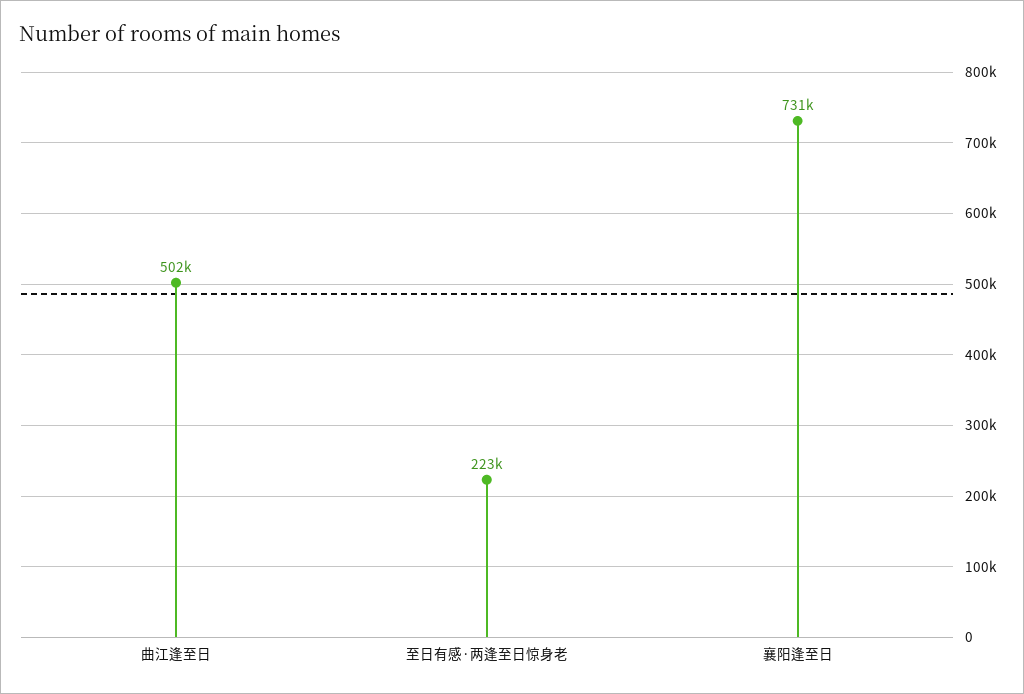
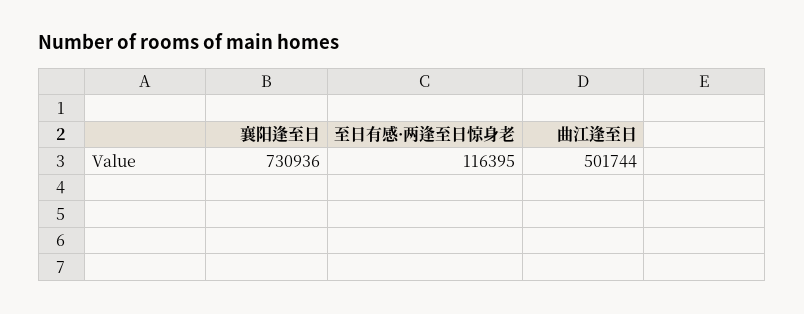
至日有感·两逢至日惊身老: 223000 -> 116395

